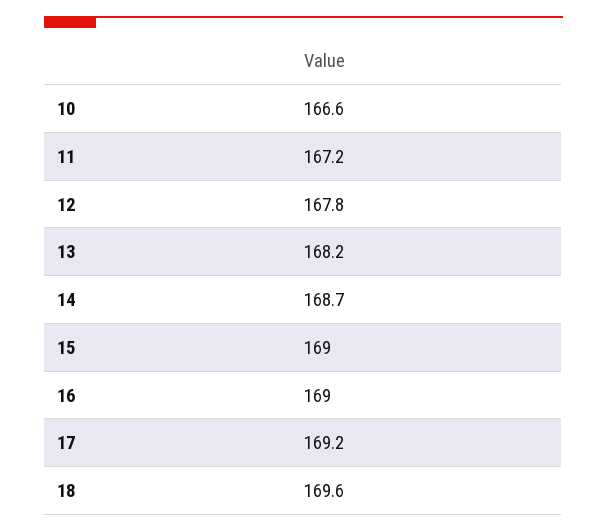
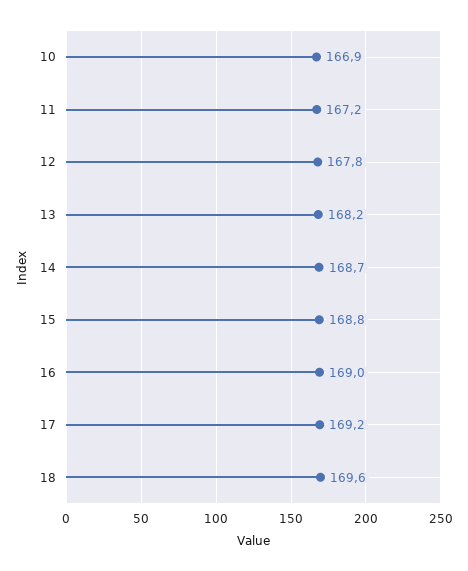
10: 166.6 -> 166.9
15: 169 -> 168.8

